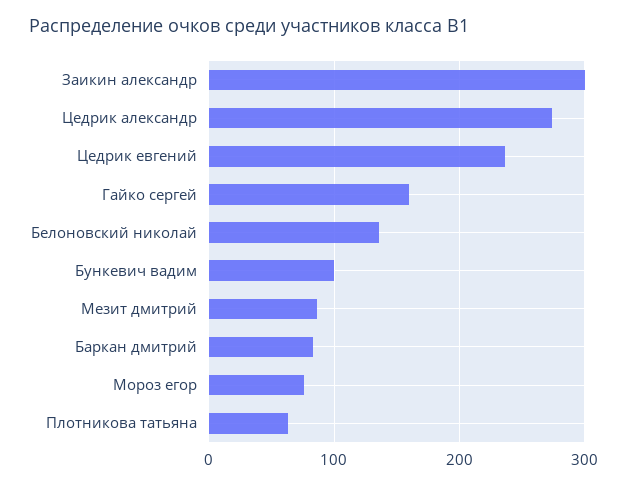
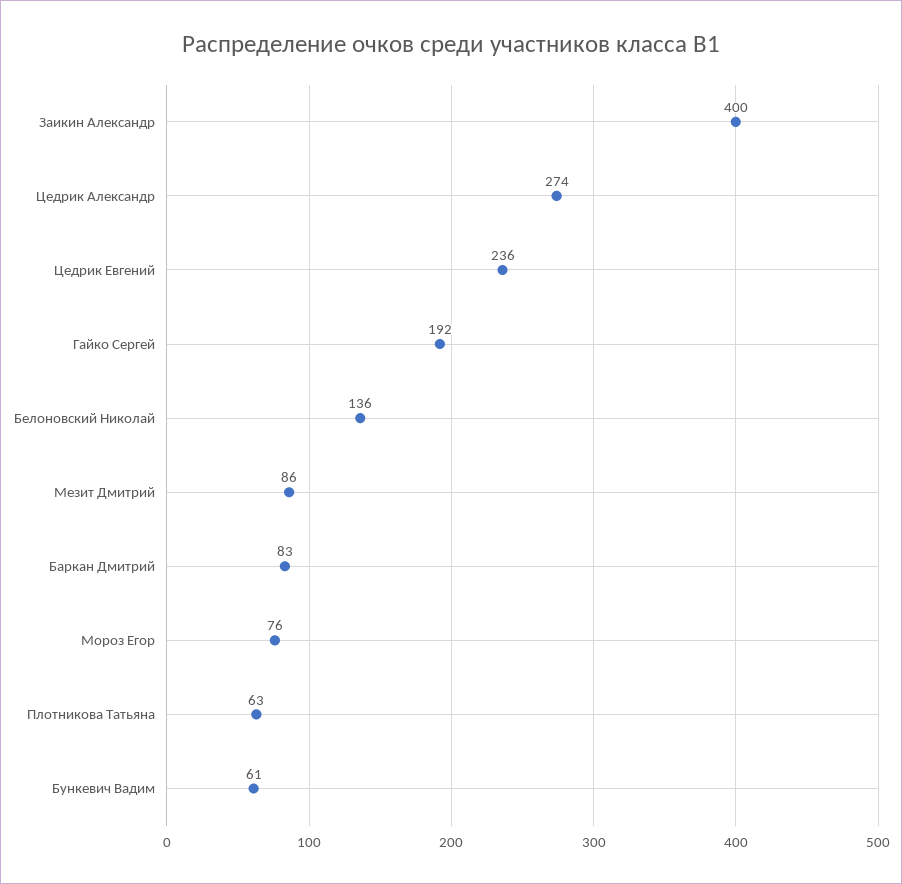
Заикин александр: 300 -> 400
Гайко сергей: 160 -> 192
Бункевич вадим: 100 -> 61

